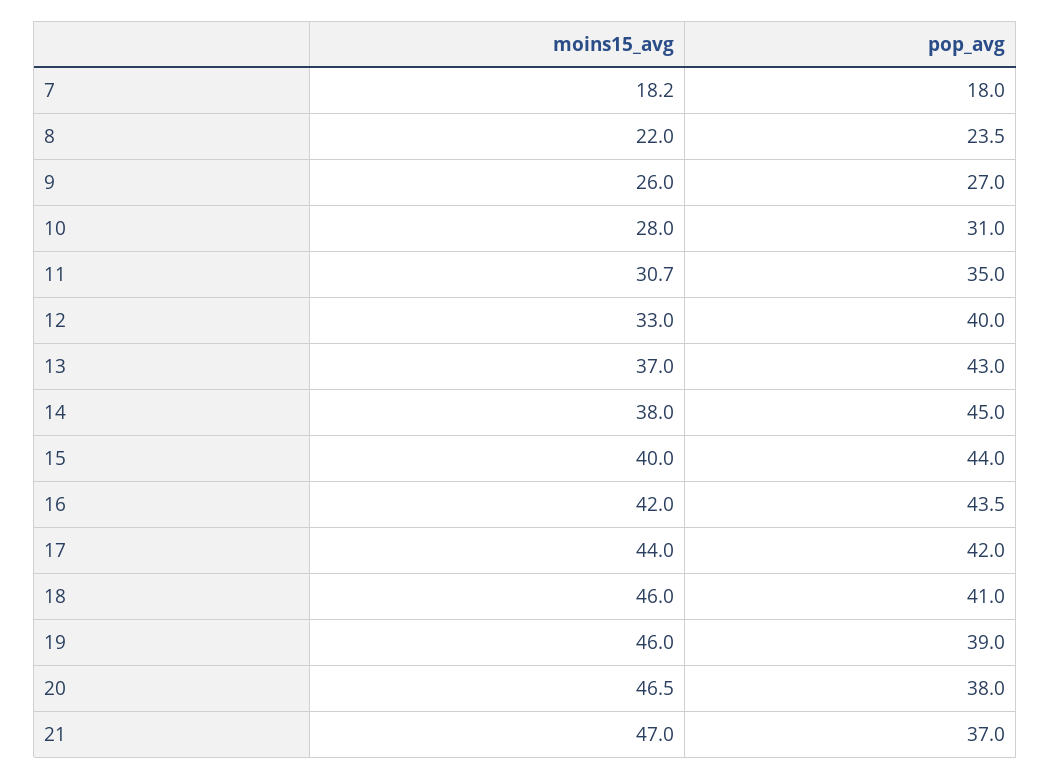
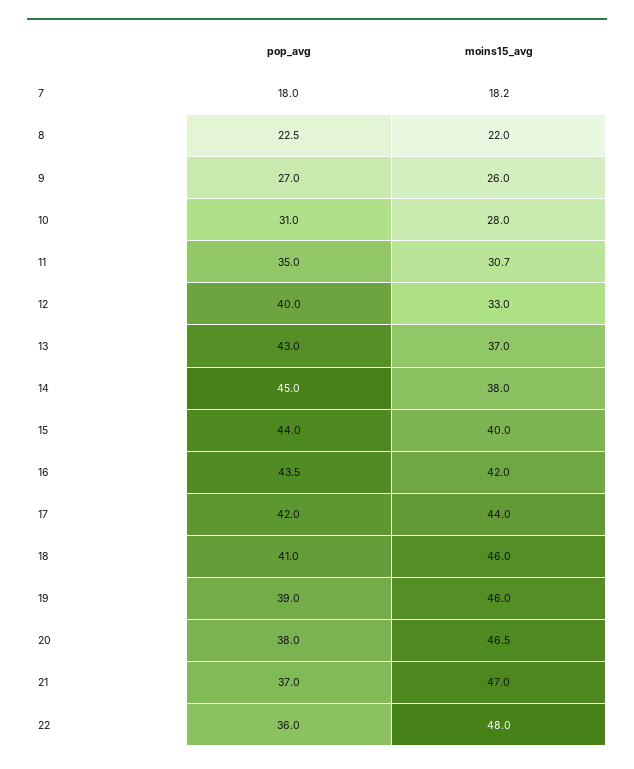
pop_avg, 8: 23.5 -> 22.5
pop_avg, 22: none -> 36
moins15_avg, 22: none -> 48

